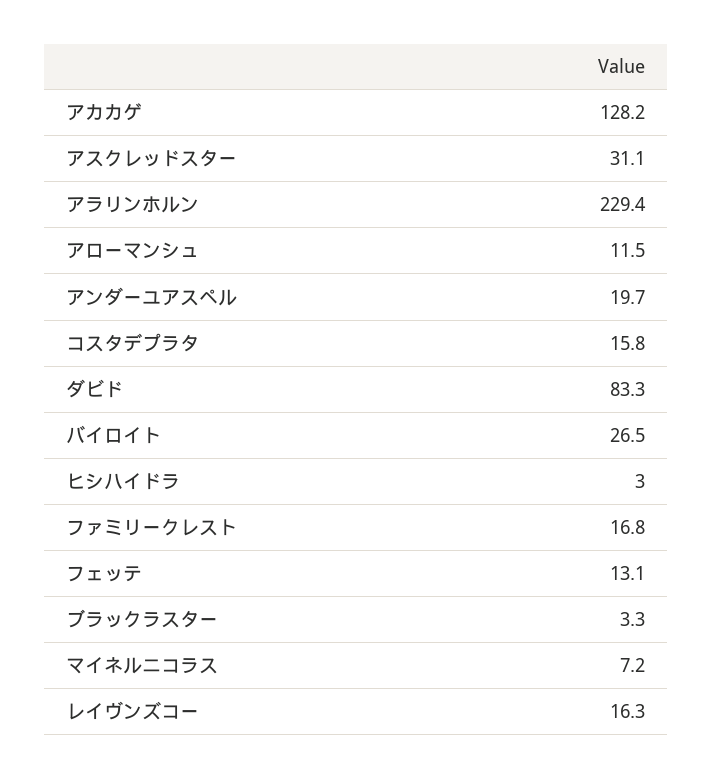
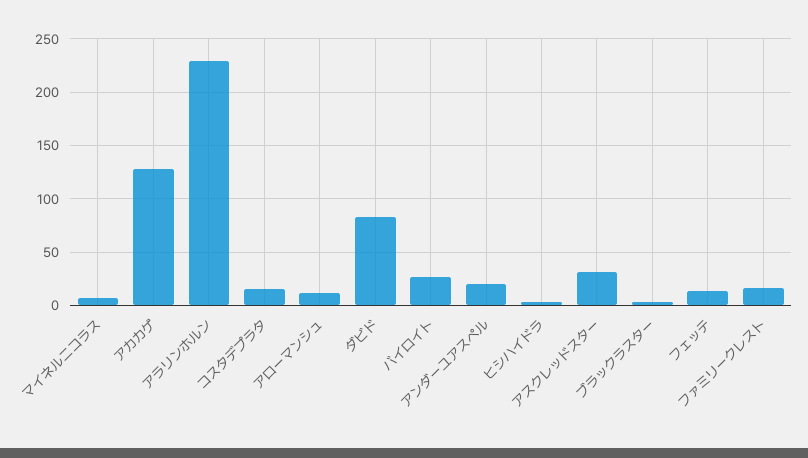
レイヴンズコー: 16.3 -> none

